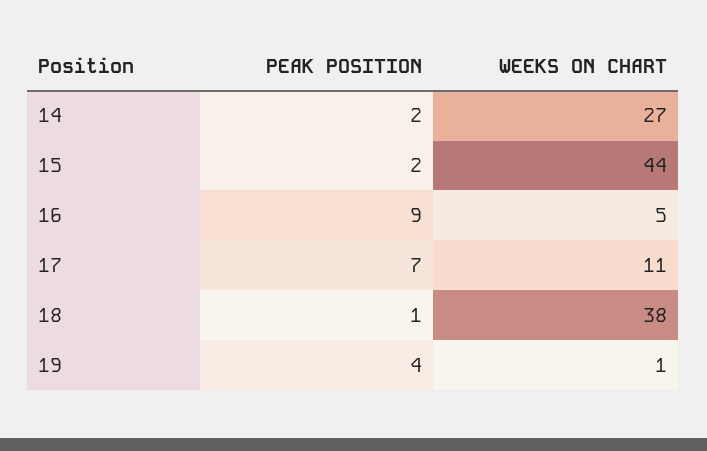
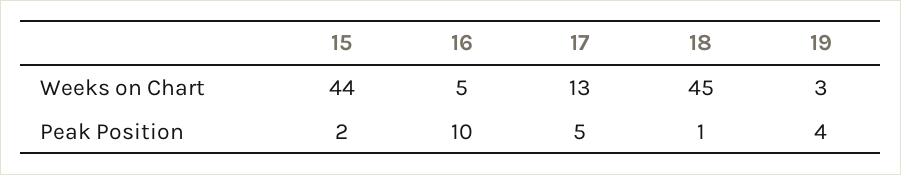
PEAK POSITION, 14: 2 -> none
WEEKS ON CHART, 14: 27 -> none
PEAK POSITION, 16: 9 -> 10
PEAK POSITION, 17: 7 -> 5
WEEKS ON CHART, 17: 11 -> 13
WEEKS ON CHART, 18: 38 -> 45
WEEKS ON CHART, 19: 1 -> 3

